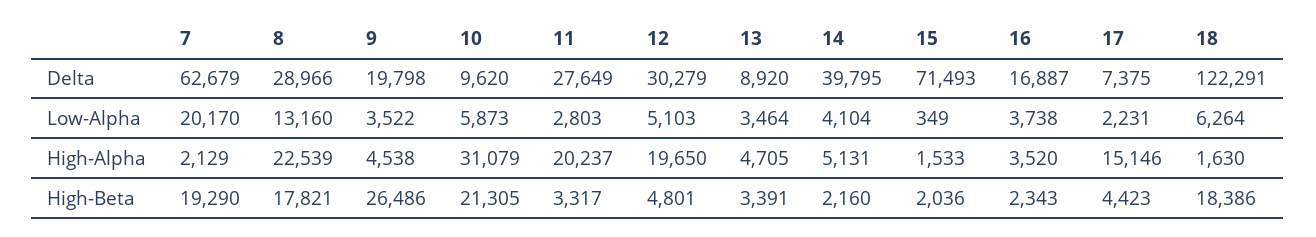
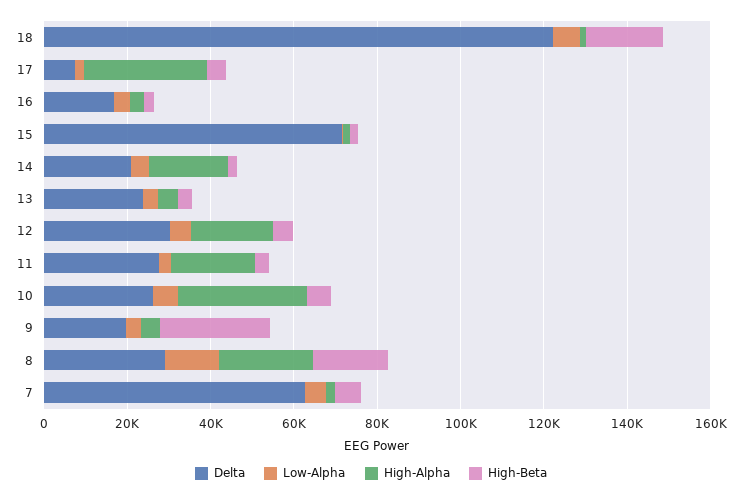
Delta, 10: 9620 -> 25000
Delta, 13: 8920 -> 25000
Delta, 14: 39795 -> 20000
Low-Alpha, 7: 20170 -> 5000
High-Alpha, 14: 5131 -> 20000
High-Alpha, 17: 15146 -> 30000
High-Beta, 7: 19290 -> 5000
High-Beta, 10: 21305 -> 5000

